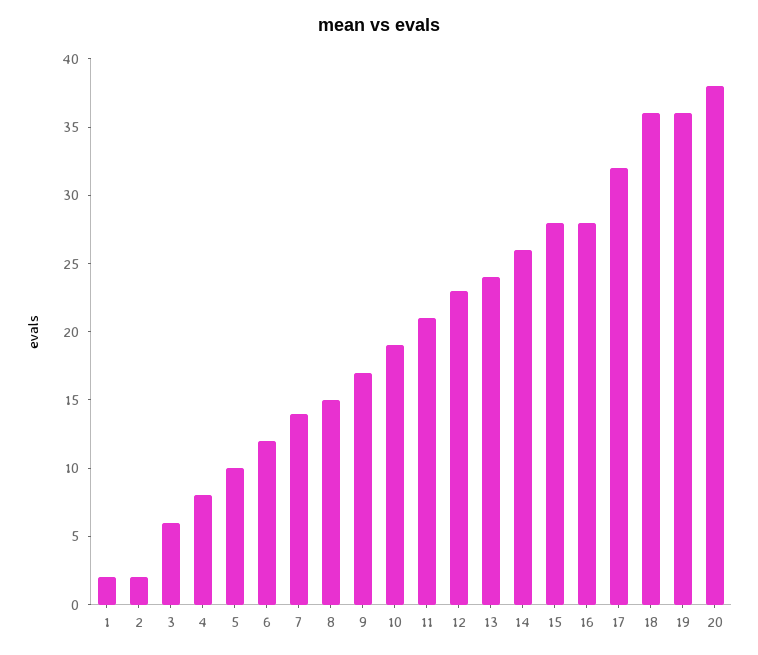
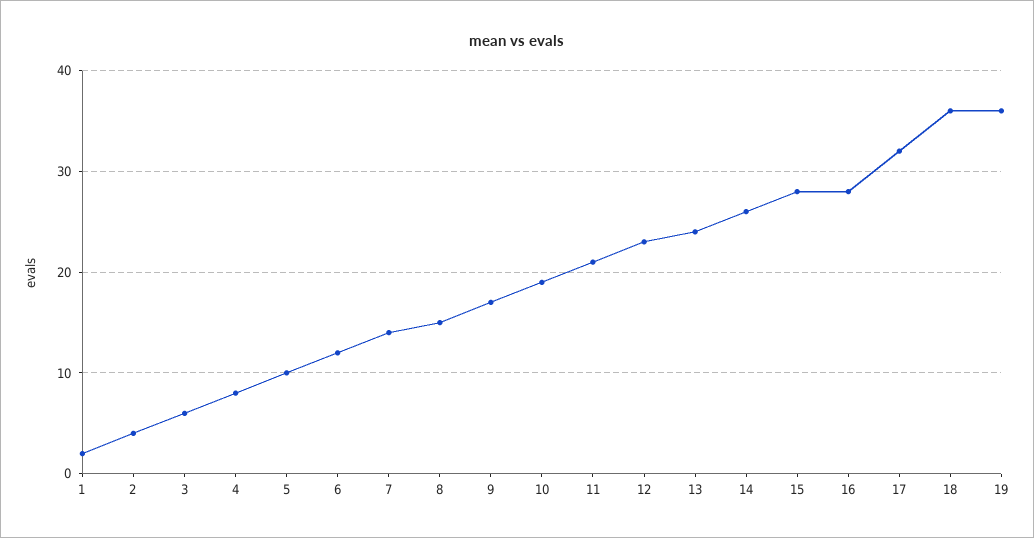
2: 2 -> 4
20: 38 -> none

